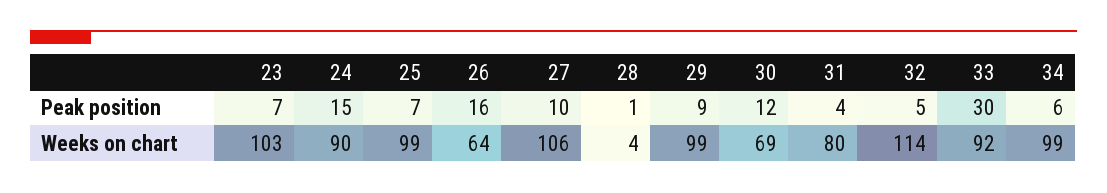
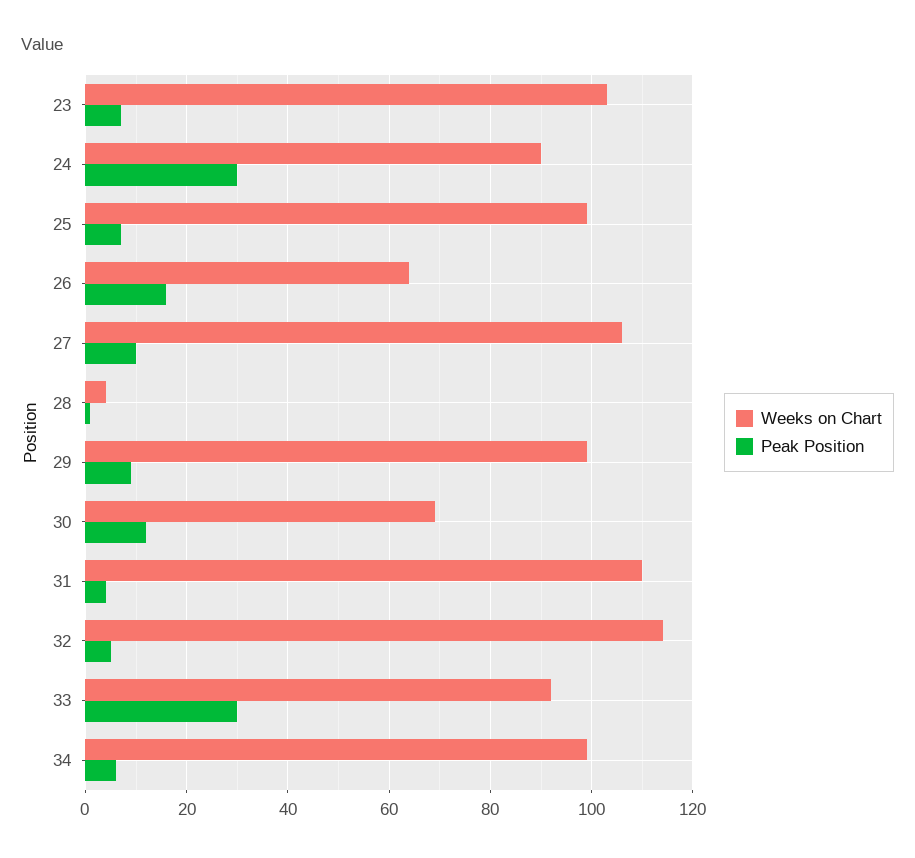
Peak position, 24: 15 -> 30
Weeks on chart, 31: 80 -> 110

